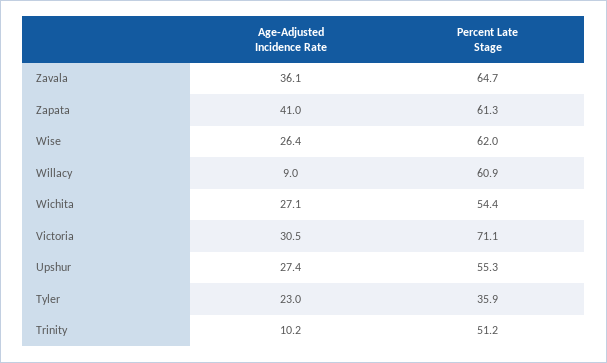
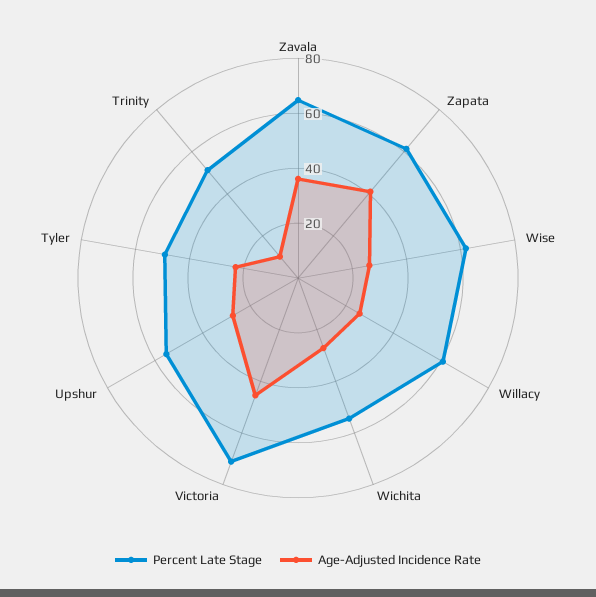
Age-Adjusted Incidence Rate, Willacy: 9 -> 25
Age-Adjusted Incidence Rate, Victoria: 30.5 -> 45
Percent Late Stage, Tyler: 35.9 -> 50

